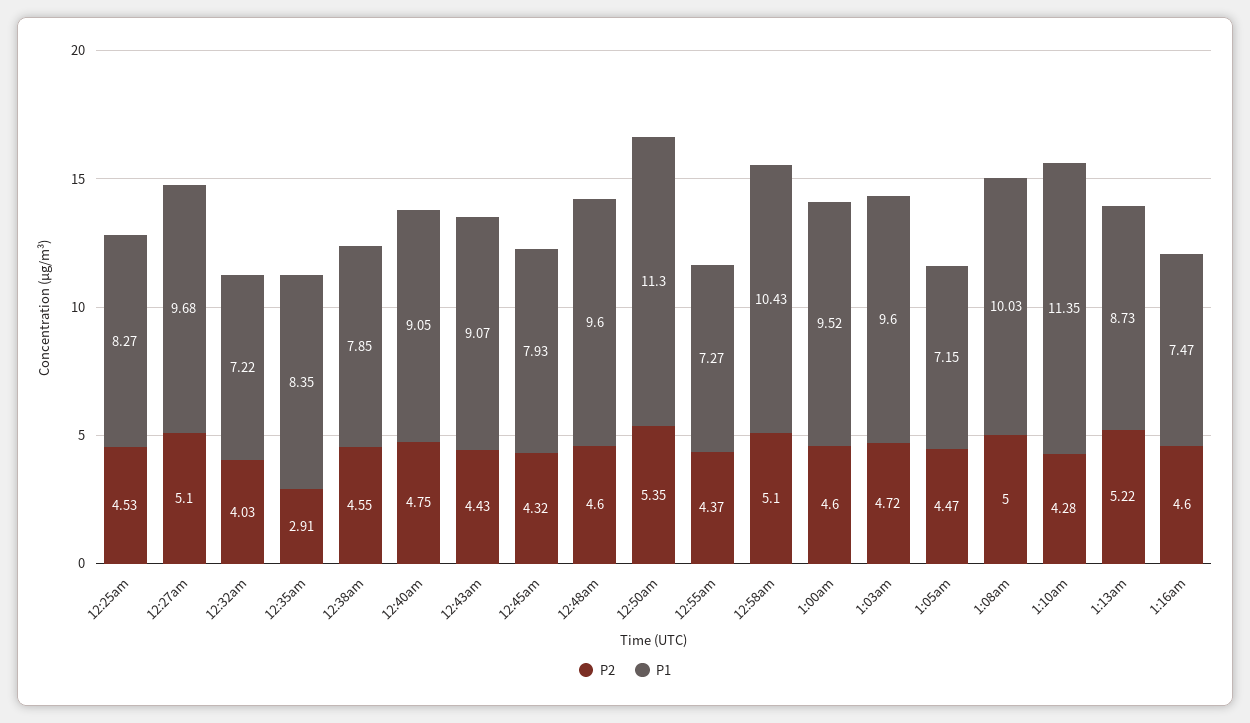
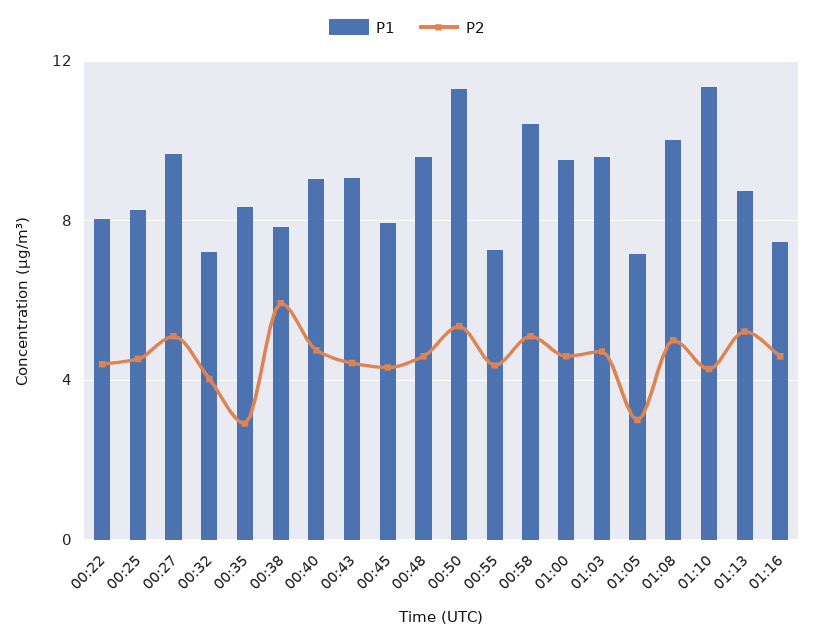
P2, 12:38am: 4.55 -> 6
P2, 1:05am: 4.47 -> 3
P1, 00:22: none -> 8
P2, 00:22: none -> 4.5

